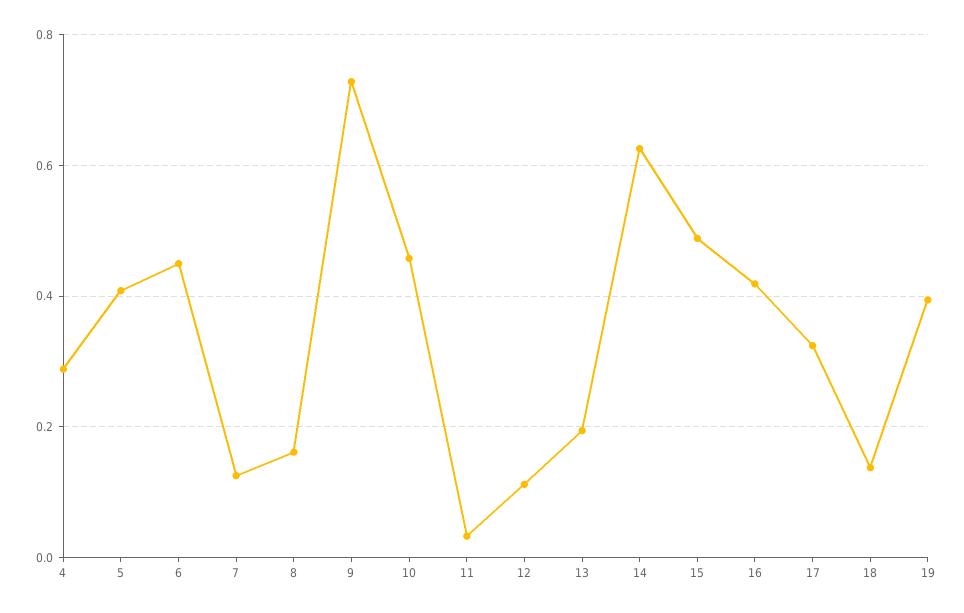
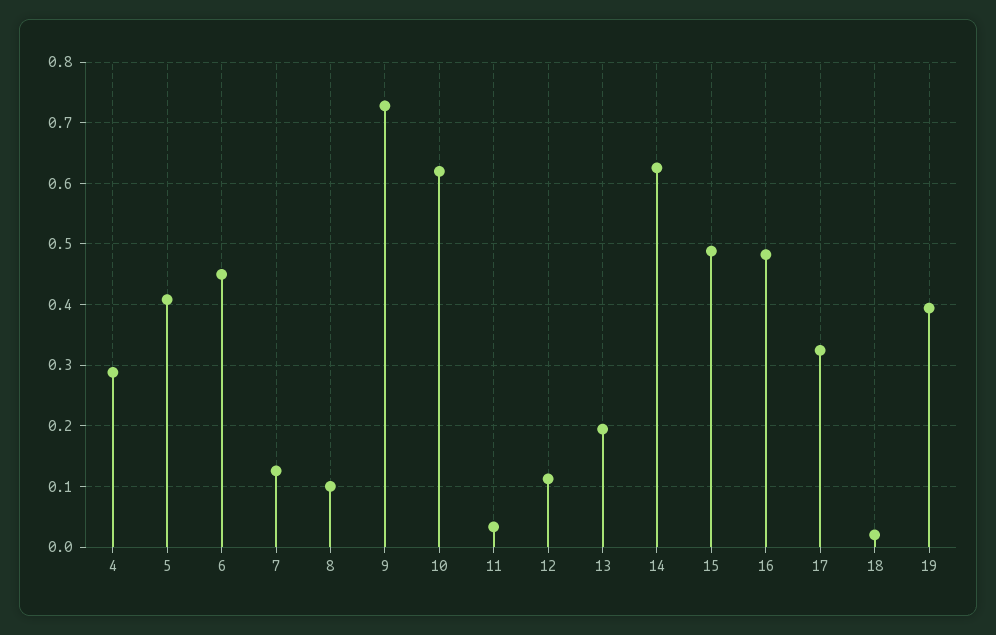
8: 0.16 -> 0.1
10: 0.46 -> 0.62
16: 0.42 -> 0.48
18: 0.14 -> 0.02

